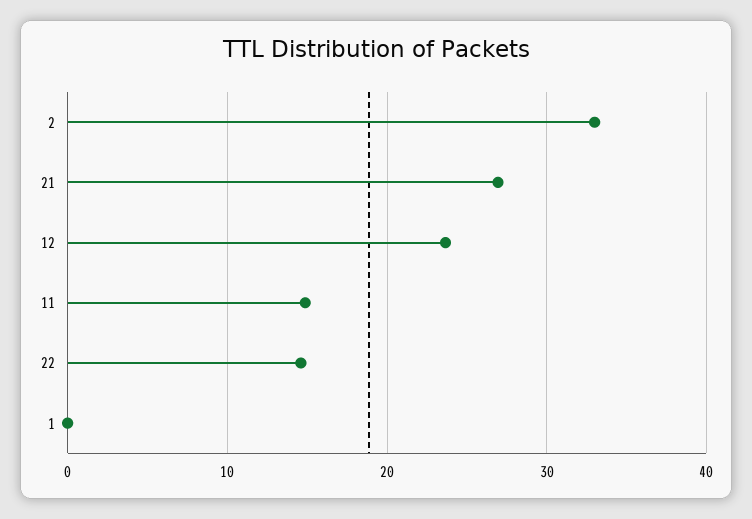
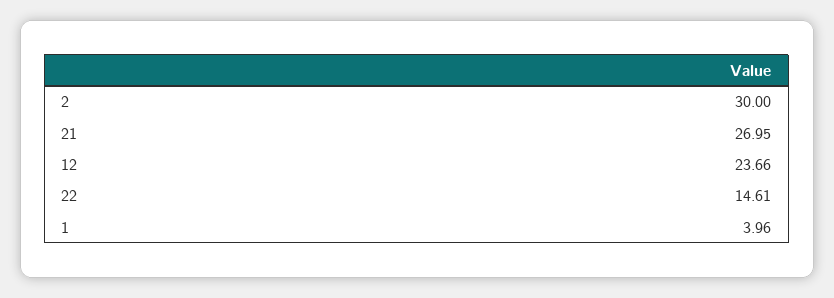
2: 33 -> 30
11: 15 -> none
1: 0 -> 3.96

